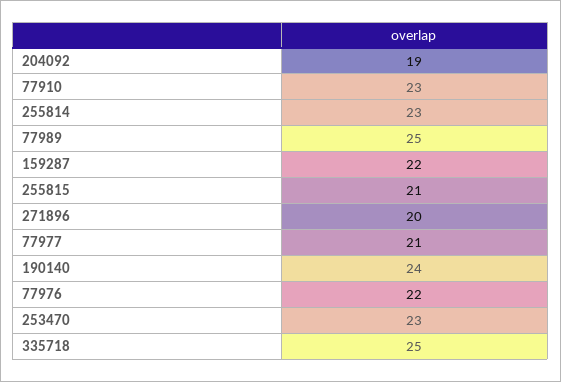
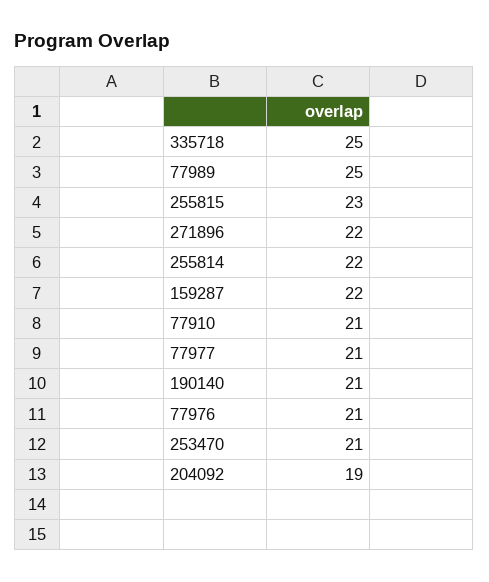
77910: 23 -> 21
255814: 23 -> 22
255815: 21 -> 23
271896: 20 -> 22
190140: 24 -> 21
77976: 22 -> 21
253470: 23 -> 21

